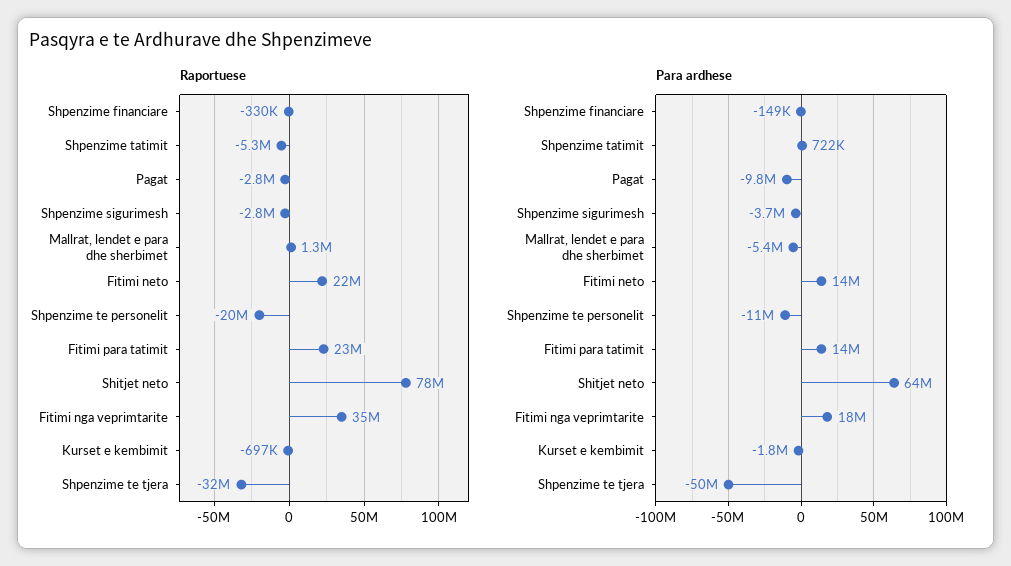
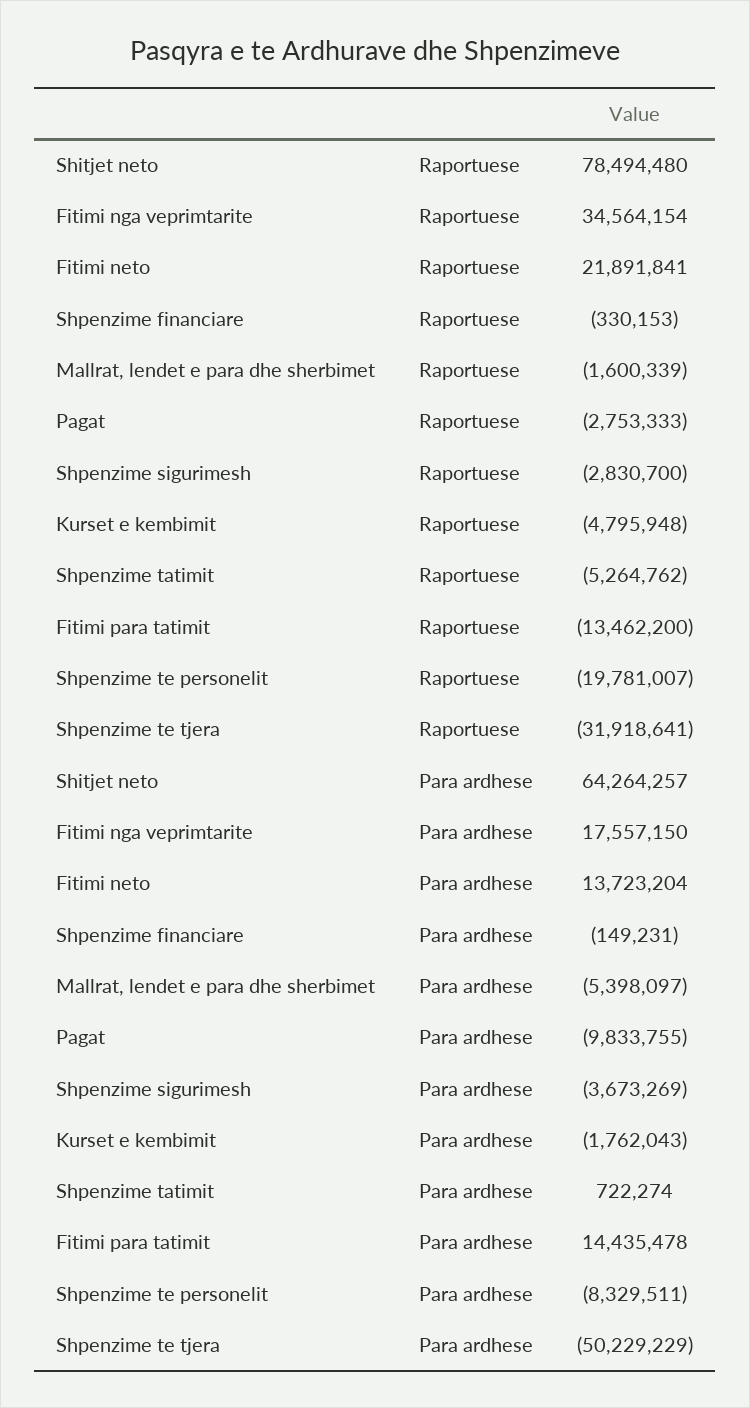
Raportuese, Mallrat, lendet e para dhe sherbimet: 1300000 -> -1600339
Raportuese, Fitimi para tatimit: 23000000 -> -13462200
Raportuese, Kurset e kembimit: -697000 -> -4795948
Para ardhese, Shpenzime te personelit: -11000000 -> -8329511

